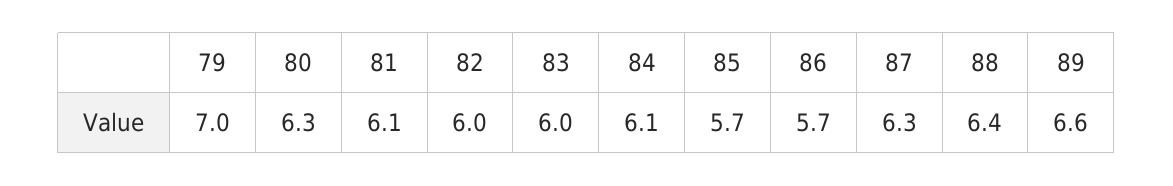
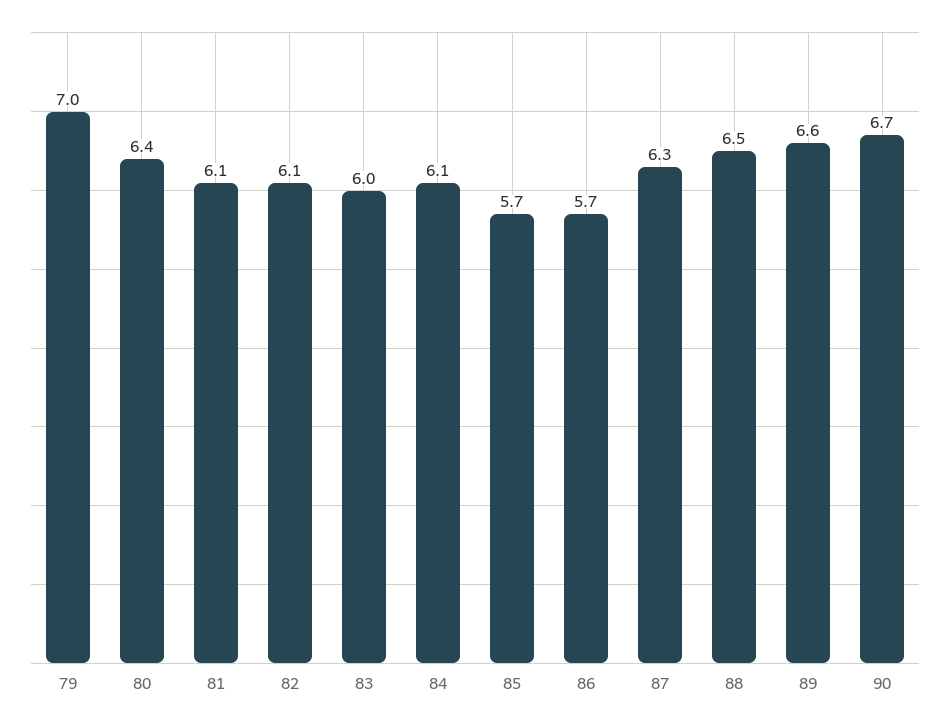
80: 6.3 -> 6.4
82: 6 -> 6.1
88: 6.4 -> 6.5
90: none -> 6.7

